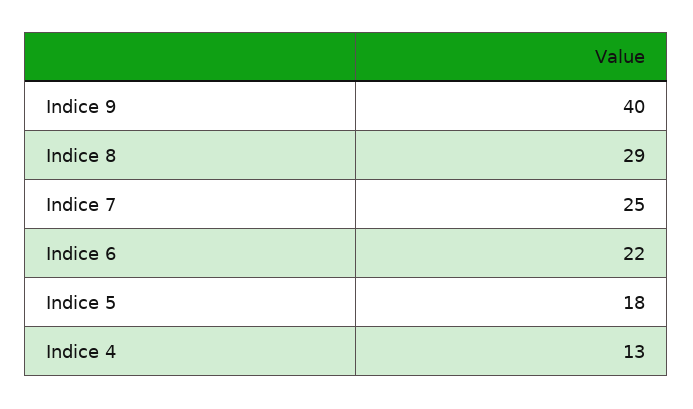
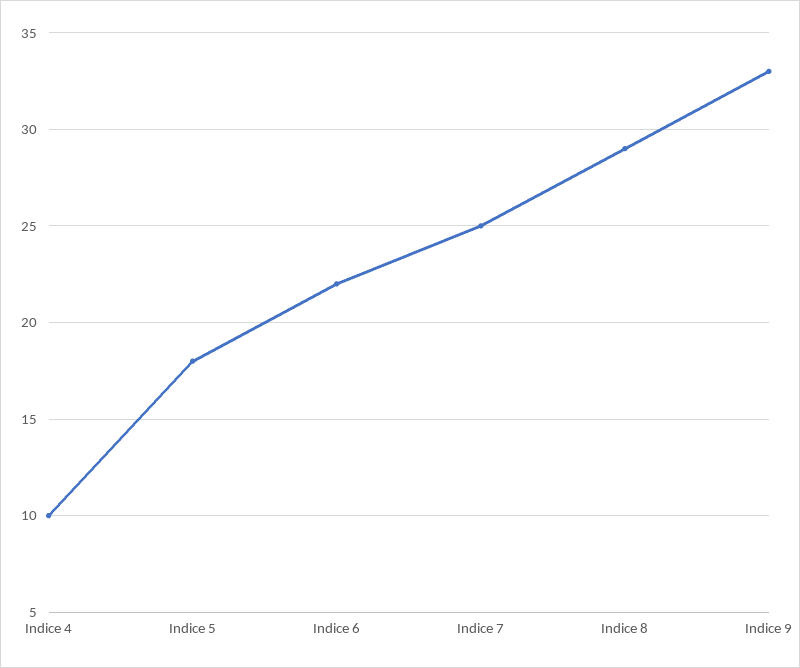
Indice 9: 40 -> 33
Indice 4: 13 -> 10

